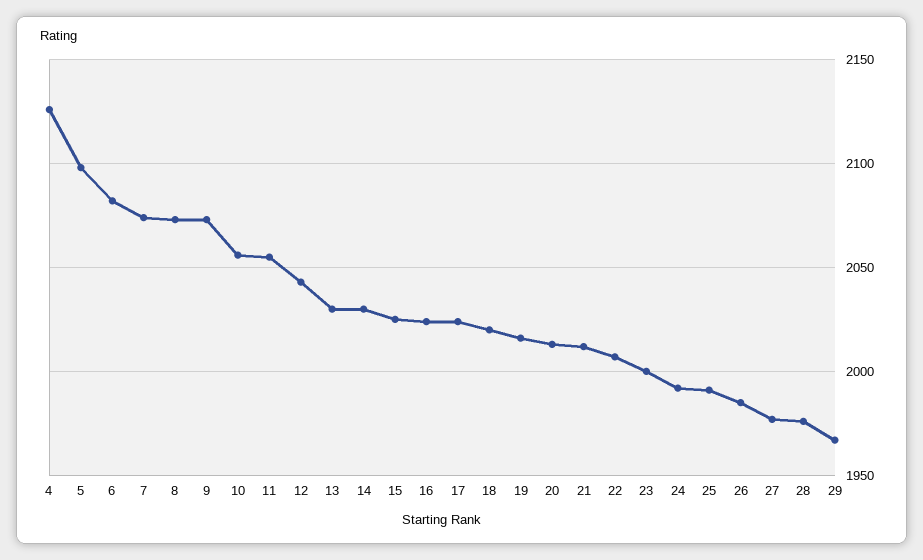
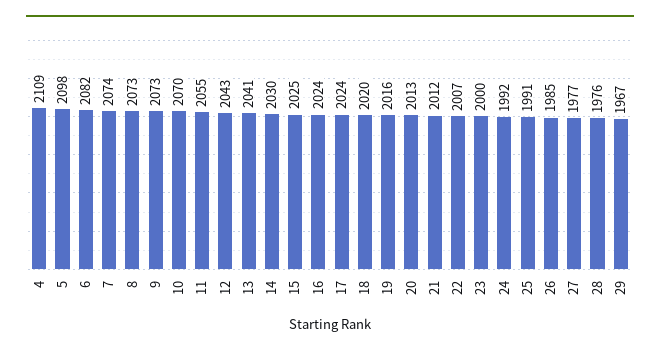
4: 2125 -> 2109
10: 2055 -> 2070
13: 2030 -> 2041

